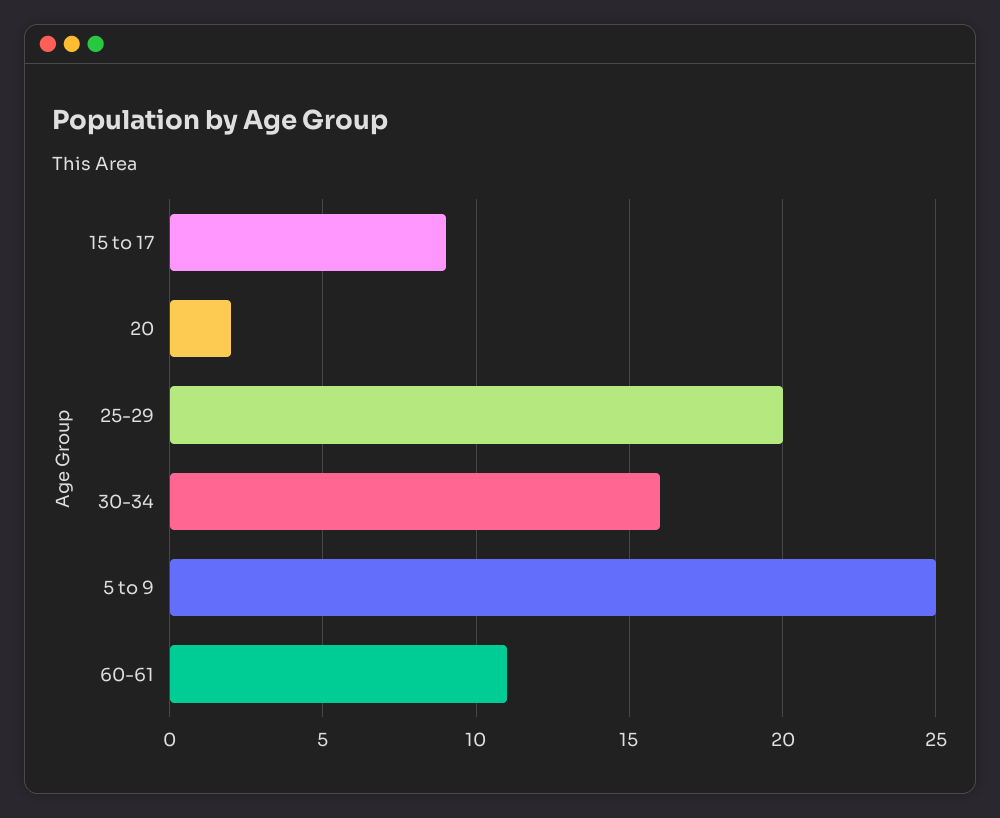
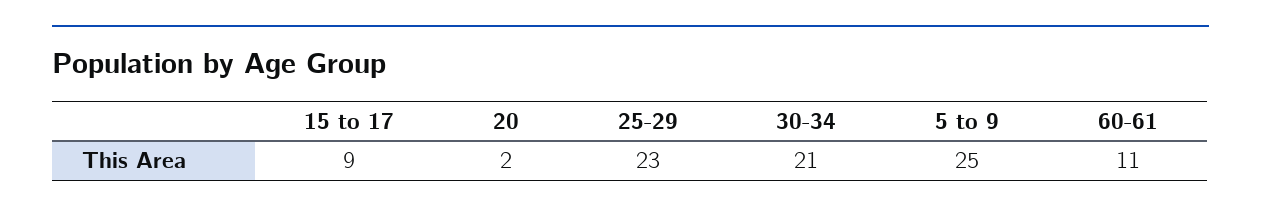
25-29: 20 -> 23
30-34: 16 -> 21

